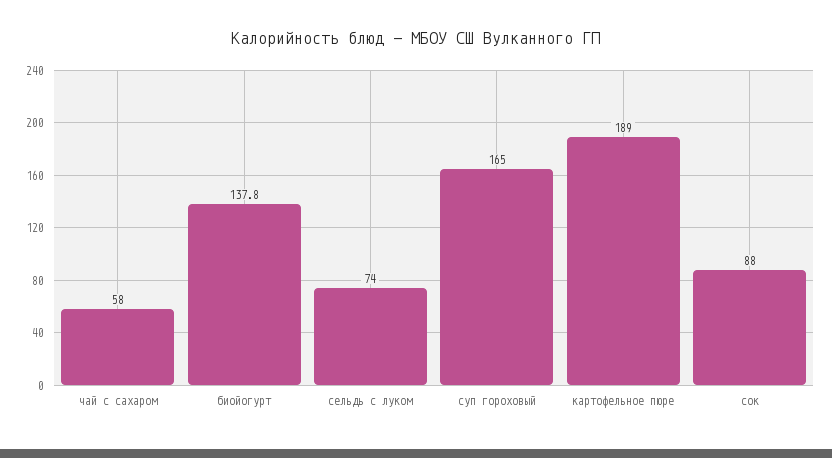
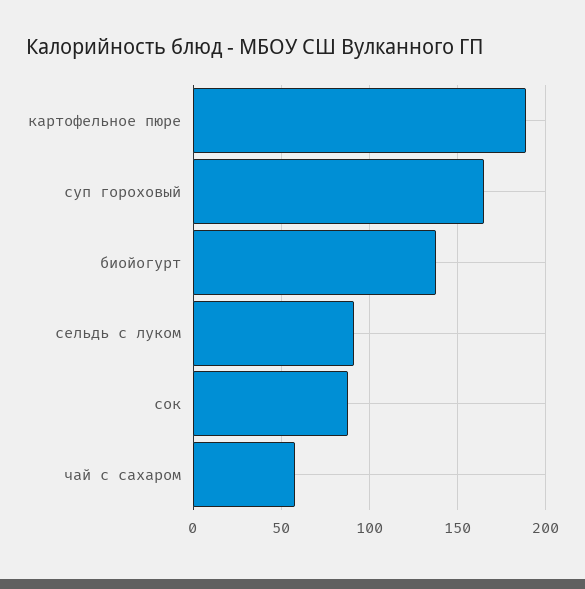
сельдь с луком: 74 -> 90

